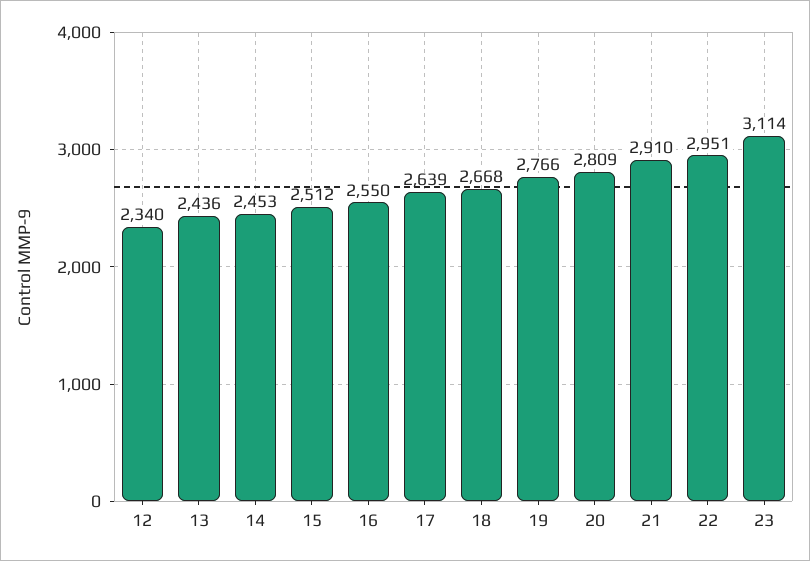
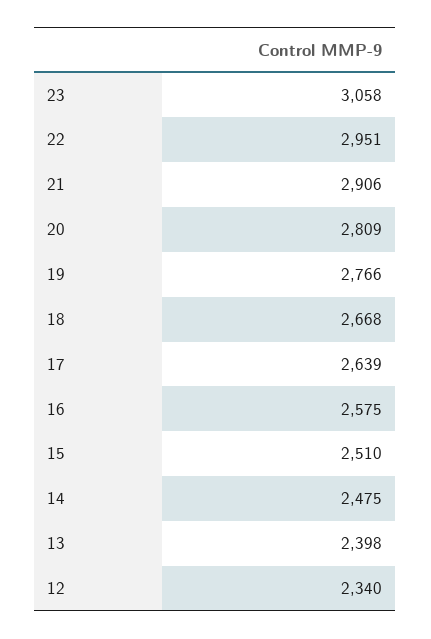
13: 2436 -> 2398
14: 2453 -> 2475
15: 2512 -> 2510
16: 2550 -> 2575
21: 2910 -> 2906
23: 3114 -> 3058

